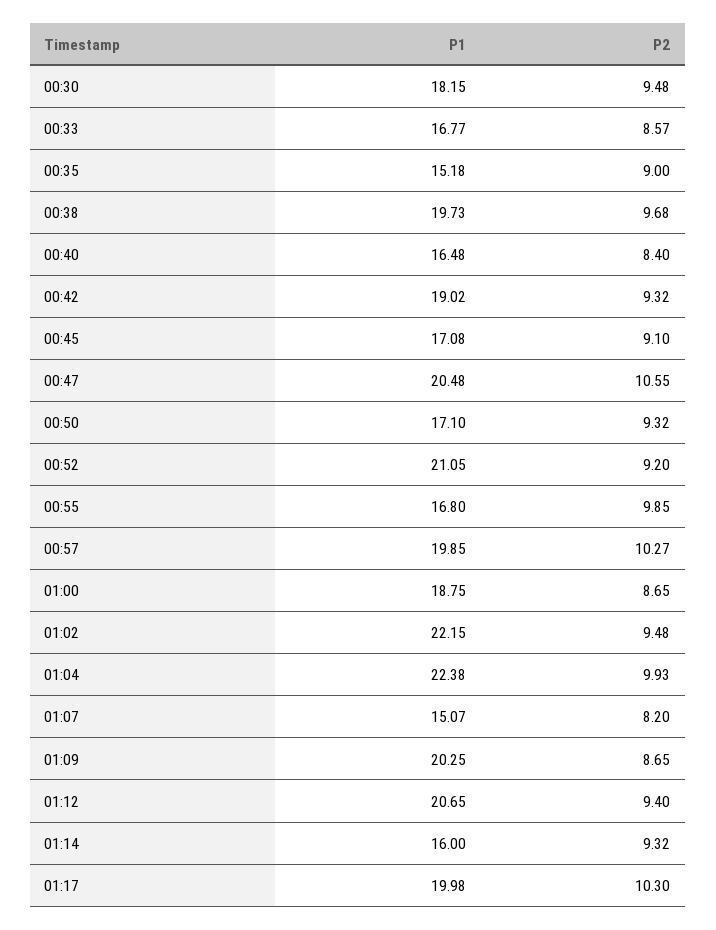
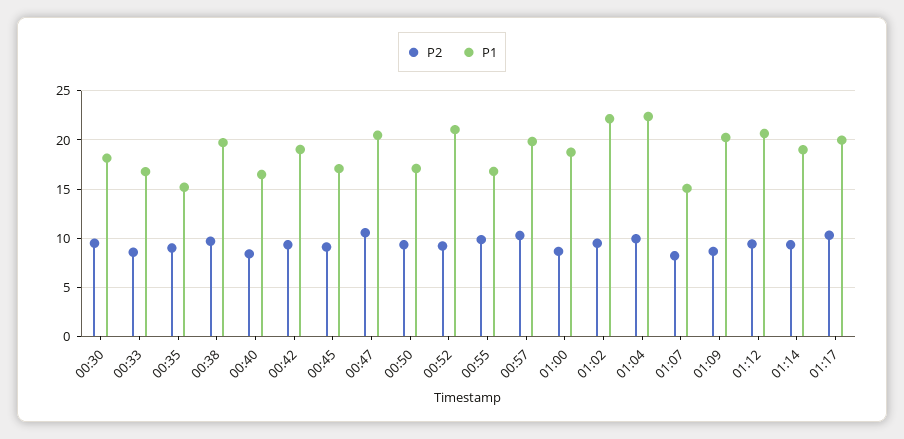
P1, 01:14: 16 -> 19

